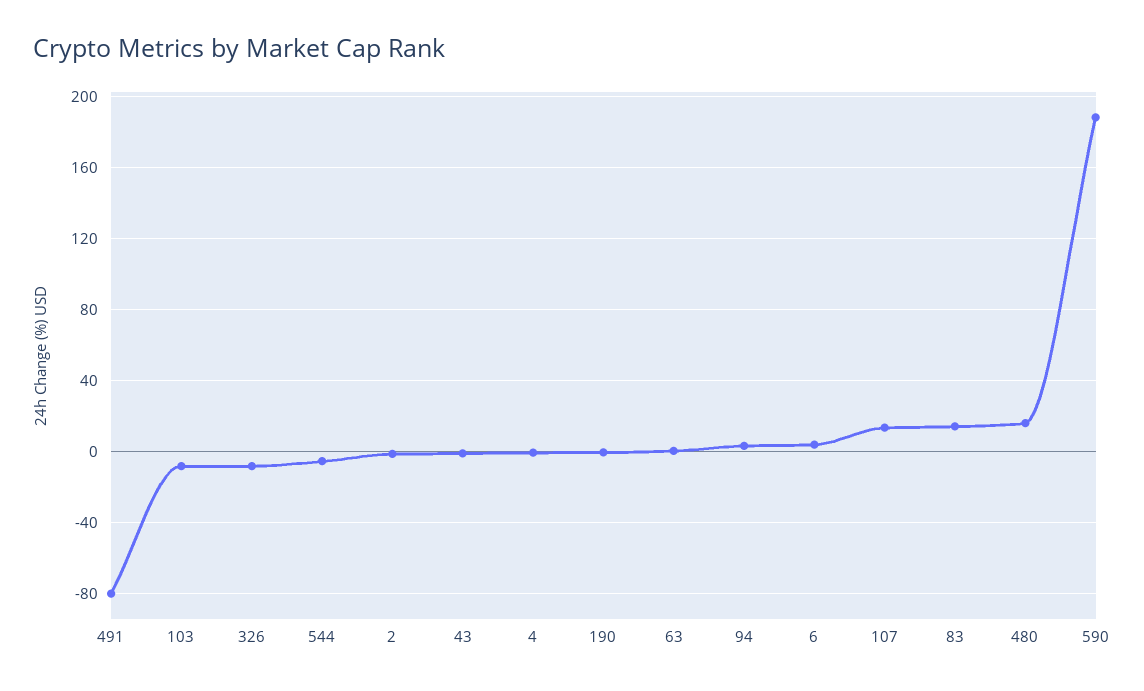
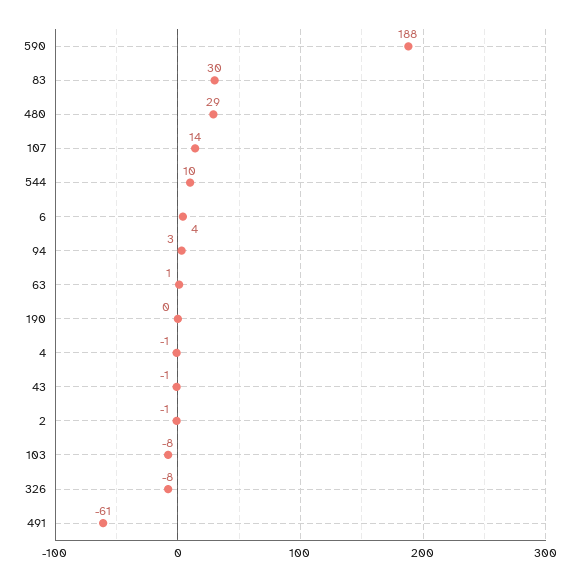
491: -80 -> -61
544: -5 -> 10
83: 15 -> 30
480: 15 -> 29

